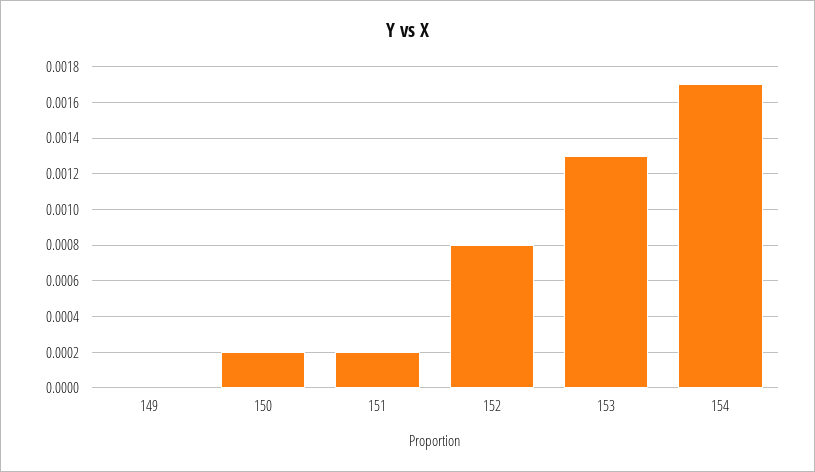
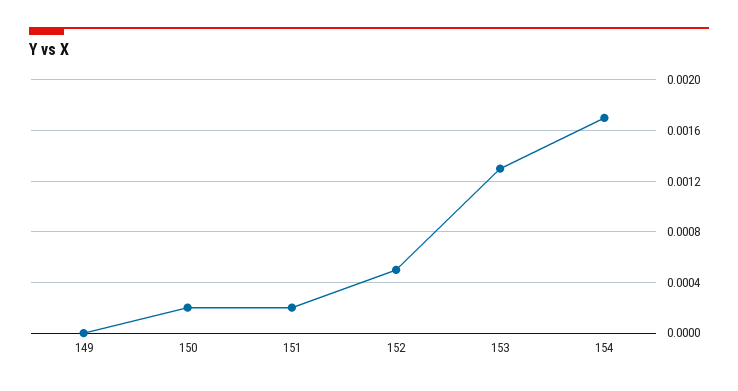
152: 0.0008 -> 0.0005

